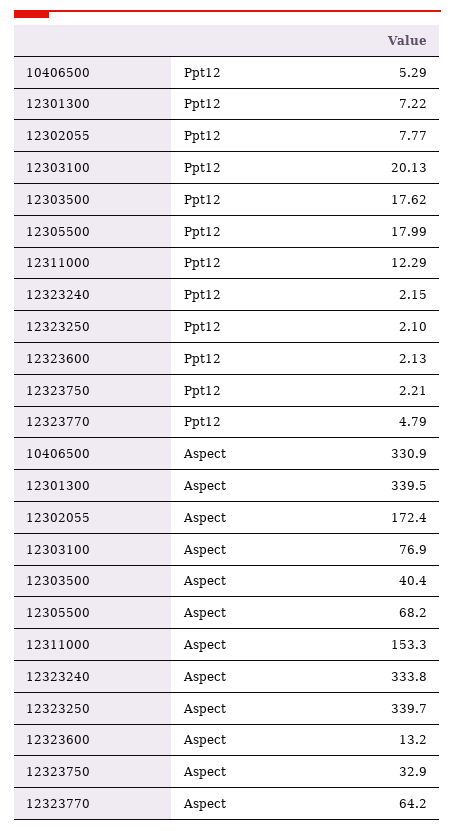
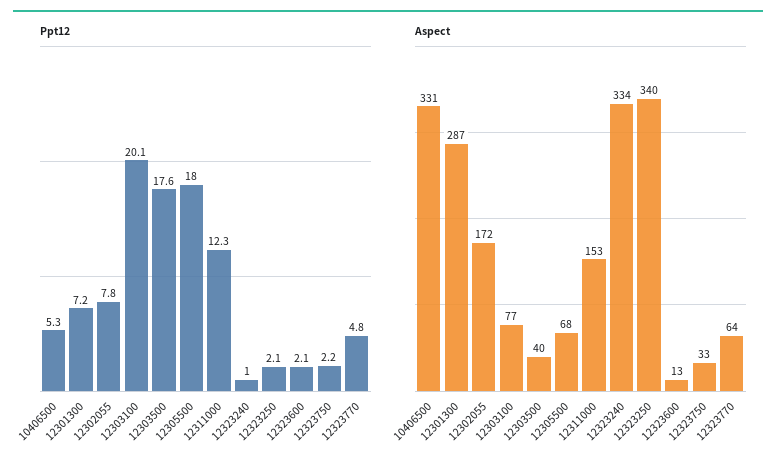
Ppt12, 12323240: 2.15 -> 1
Aspect, 12301300: 339.5 -> 287

